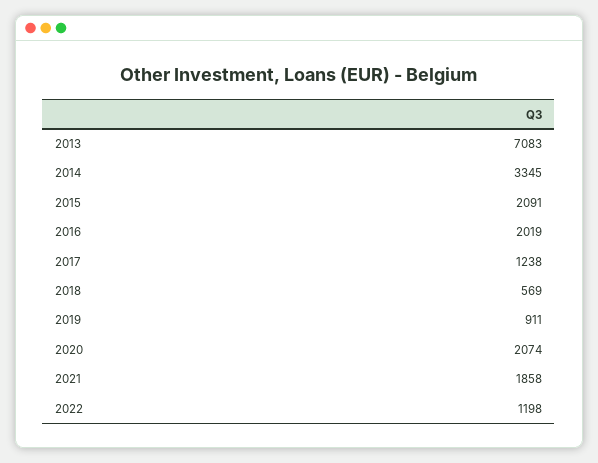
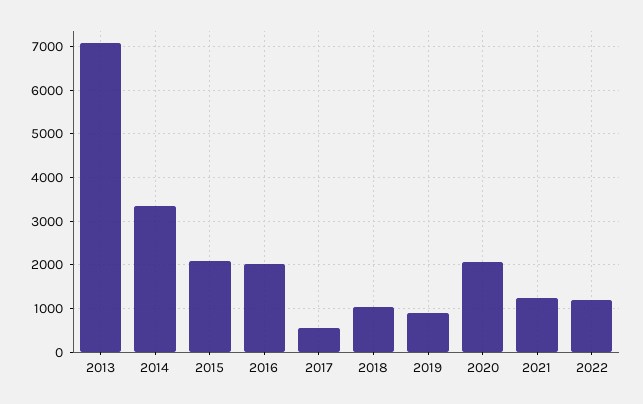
2017: 1238 -> 600
2018: 569 -> 1000
2021: 1858 -> 1200

